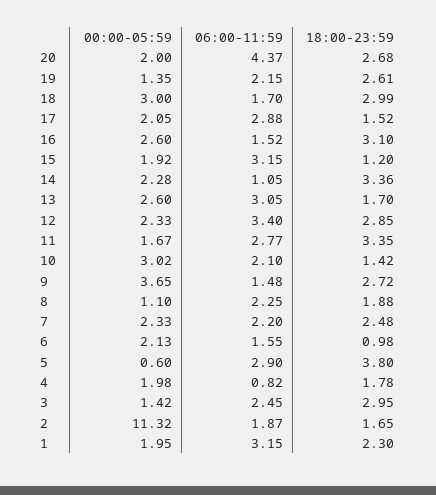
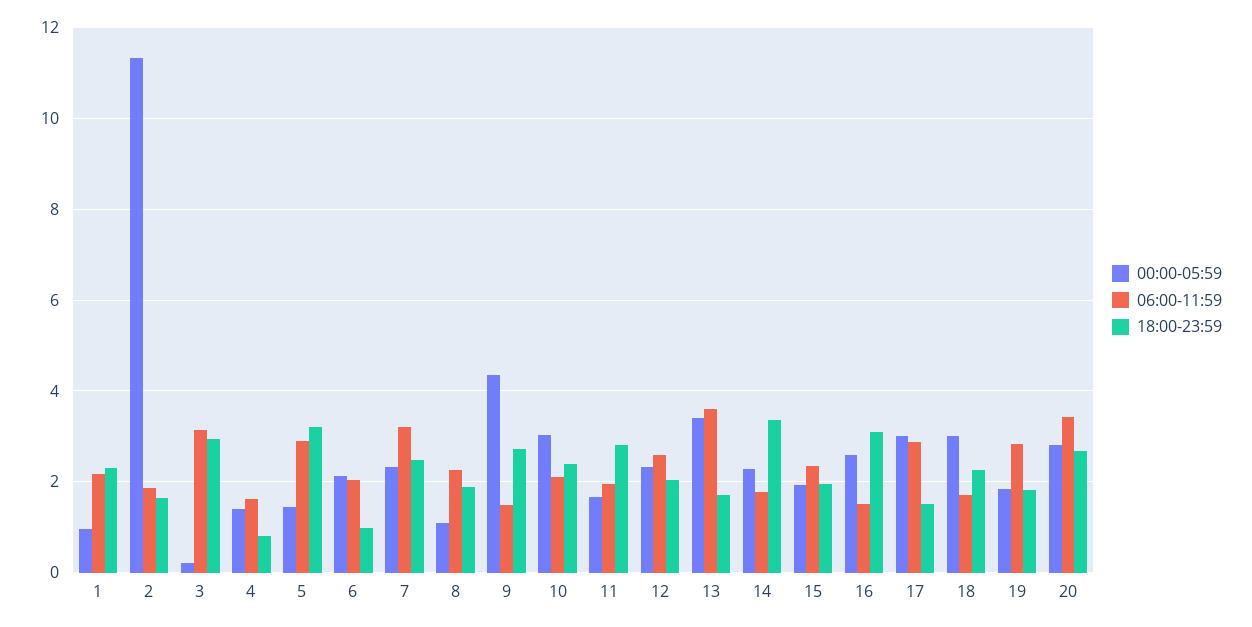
00:00-05:59, 20: 2 -> 2.8
06:00-11:59, 20: 4.37 -> 3.4
00:00-05:59, 19: 1.35 -> 1.8
06:00-11:59, 19: 2.15 -> 2.8
18:00-23:59, 19: 2.61 -> 1.8
18:00-23:59, 18: 2.99 -> 2.2
00:00-05:59, 17: 2.05 -> 3
06:00-11:59, 15: 3.15 -> 2.4
18:00-23:59, 15: 1.2 -> 2
06:00-11:59, 14: 1.05 -> 1.8
00:00-05:59, 13: 2.6 -> 3.4
06:00-11:59, 13: 3.05 -> 3.6
06:00-11:59, 12: 3.4 -> 2.6
18:00-23:59, 12: 2.85 -> 2
06:00-11:59, 11: 2.77 -> 2
18:00-23:59, 11: 3.35 -> 2.8
18:00-23:59, 10: 1.42 -> 2.4
00:00-05:59, 9: 3.65 -> 4.4
06:00-11:59, 7: 2.2 -> 3.2
06:00-11:59, 6: 1.55 -> 2
00:00-05:59, 5: 0.6 -> 1.4
18:00-23:59, 5: 3.8 -> 3.2
00:00-05:59, 4: 1.98 -> 1.4
06:00-11:59, 4: 0.82 -> 1.6
18:00-23:59, 4: 1.78 -> 0.8
00:00-05:59, 3: 1.42 -> 0.2
06:00-11:59, 3: 2.45 -> 3.2
00:00-05:59, 1: 1.95 -> 1
06:00-11:59, 1: 3.15 -> 2.2

